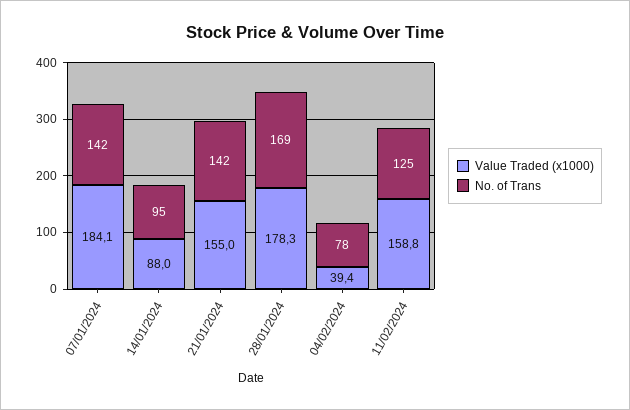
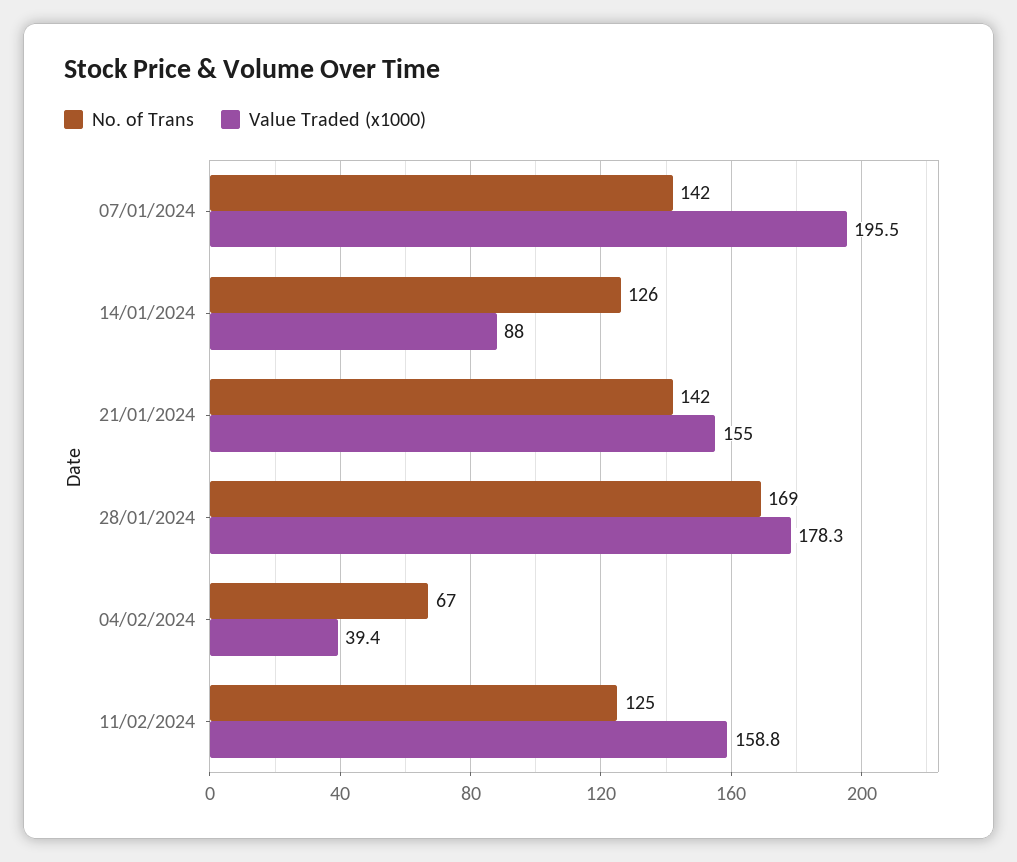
Value Traded (x1000), 07/01/2024: 184.1 -> 195.5
No. of Trans, 14/01/2024: 95 -> 126
No. of Trans, 04/02/2024: 78 -> 67

